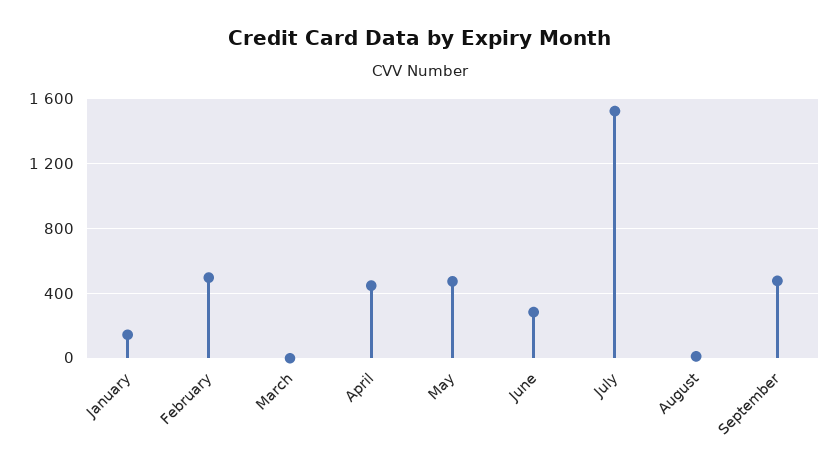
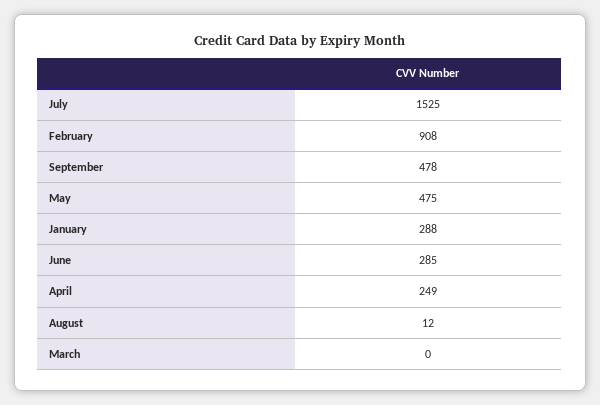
January: 150 -> 288
February: 500 -> 908
April: 450 -> 249

